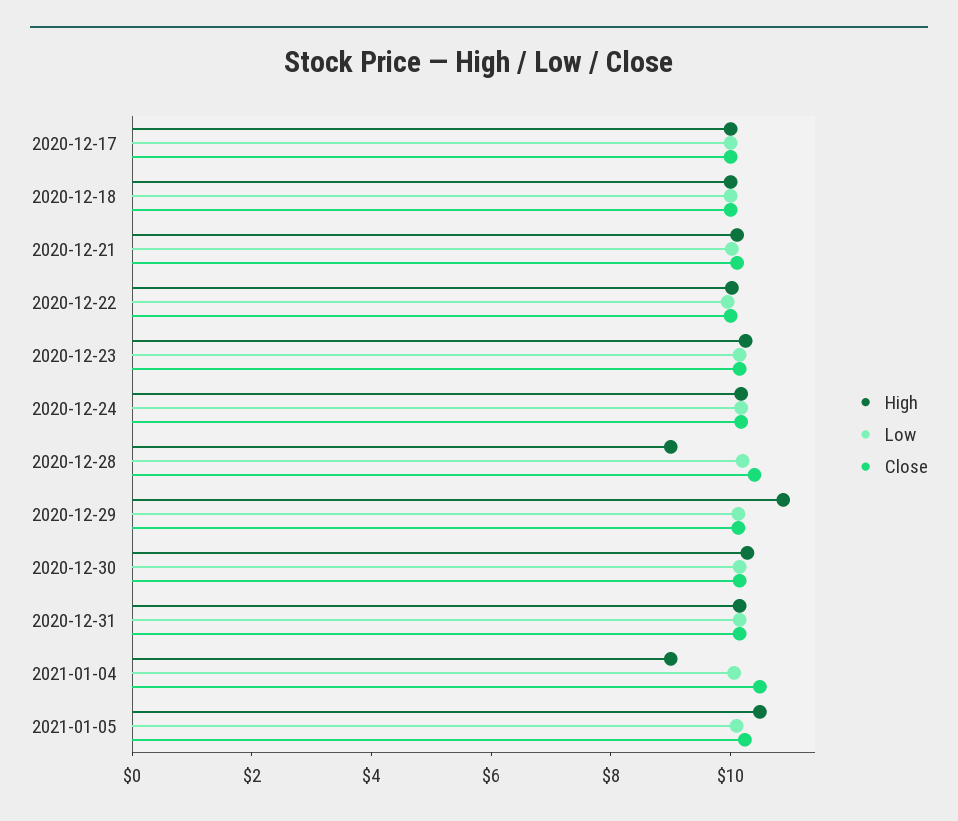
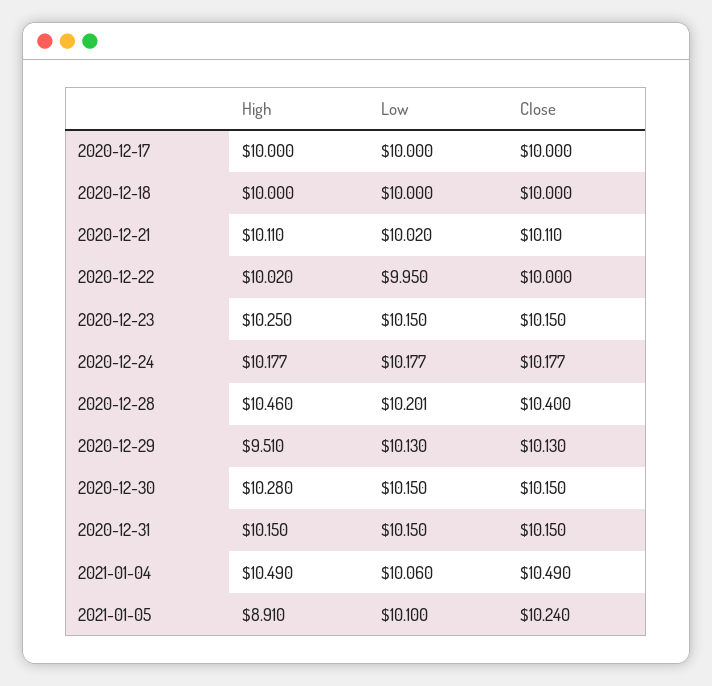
High, 2020-12-28: 9 -> 10.46
High, 2020-12-29: 11 -> 9.51
High, 2021-01-04: 9 -> 10.49
High, 2021-01-05: 10.5 -> 8.91

